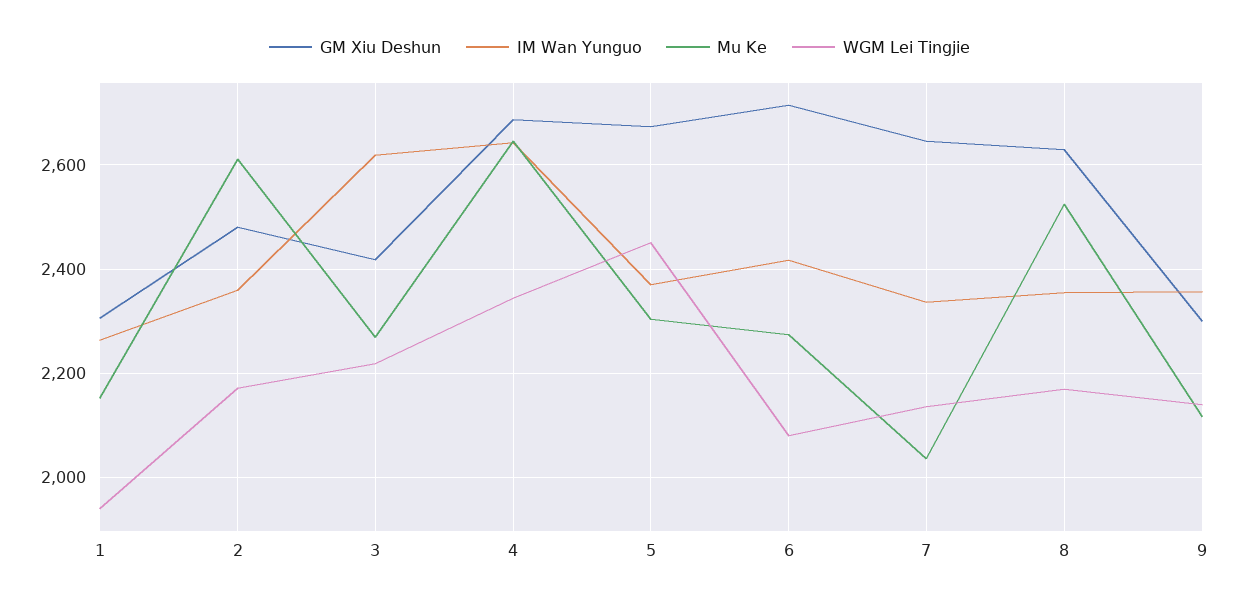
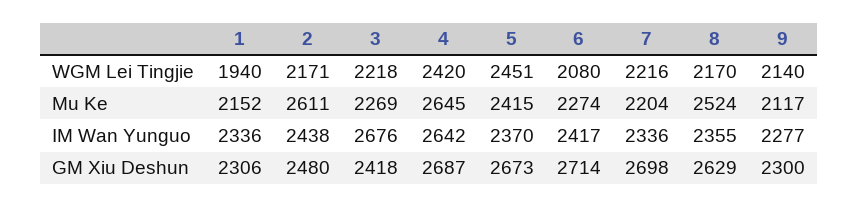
IM Wan Yunguo, 1: 2260 -> 2336
IM Wan Yunguo, 2: 2360 -> 2438
IM Wan Yunguo, 3: 2620 -> 2676
WGM Lei Tingjie, 4: 2340 -> 2420
Mu Ke, 5: 2300 -> 2415
GM Xiu Deshun, 7: 2640 -> 2698
Mu Ke, 7: 2040 -> 2204
WGM Lei Tingjie, 7: 2140 -> 2216
IM Wan Yunguo, 9: 2360 -> 2277

